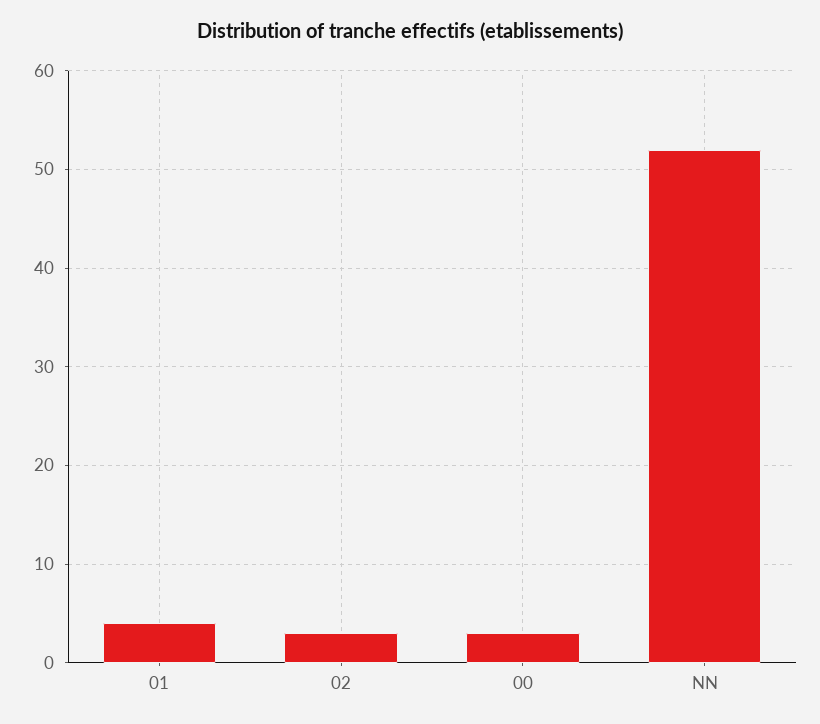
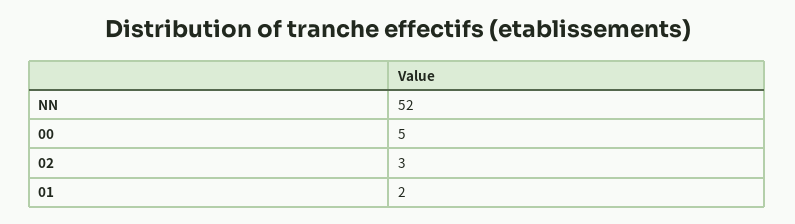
01: 4 -> 2
00: 3 -> 5

